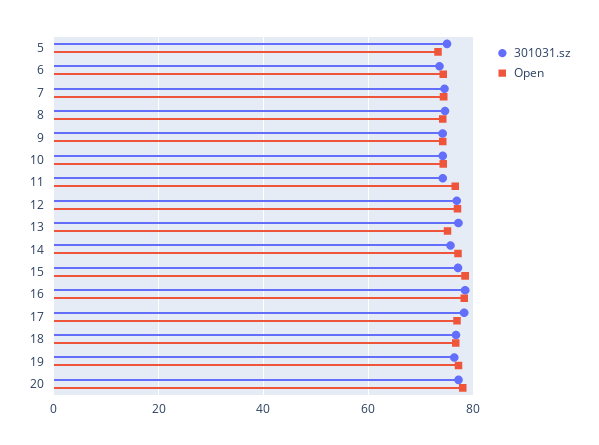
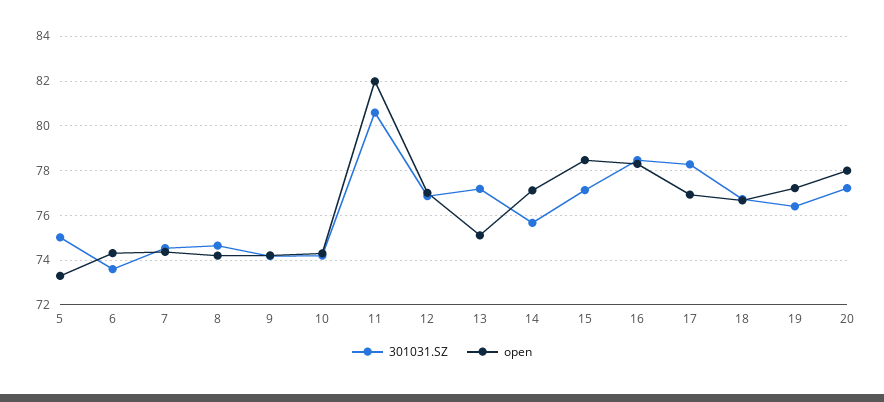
301031.sz, 11: 74 -> 80.5
Open, 11: 76 -> 82

